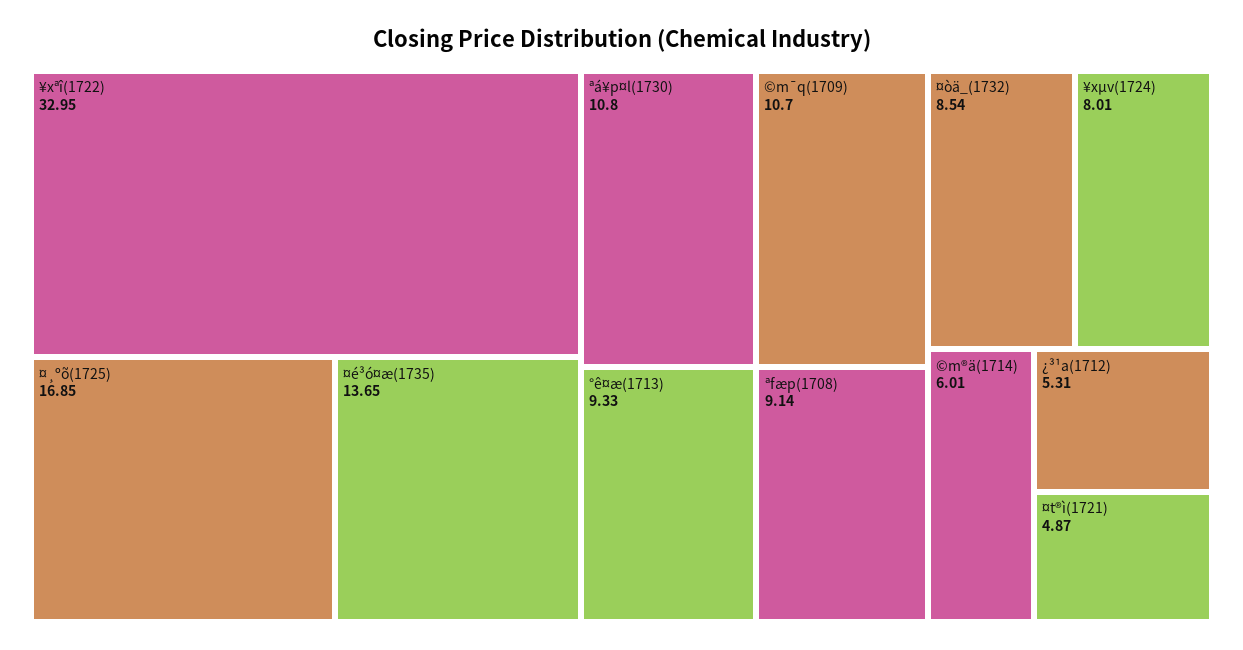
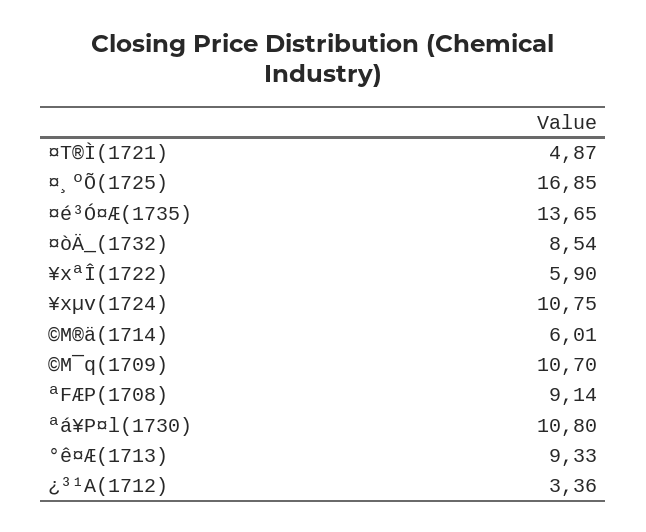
¥xªî(1722): 32.95 -> 5.9
¥xµv(1724): 8.01 -> 10.75
¿³¹a(1712): 5.31 -> 3.36

